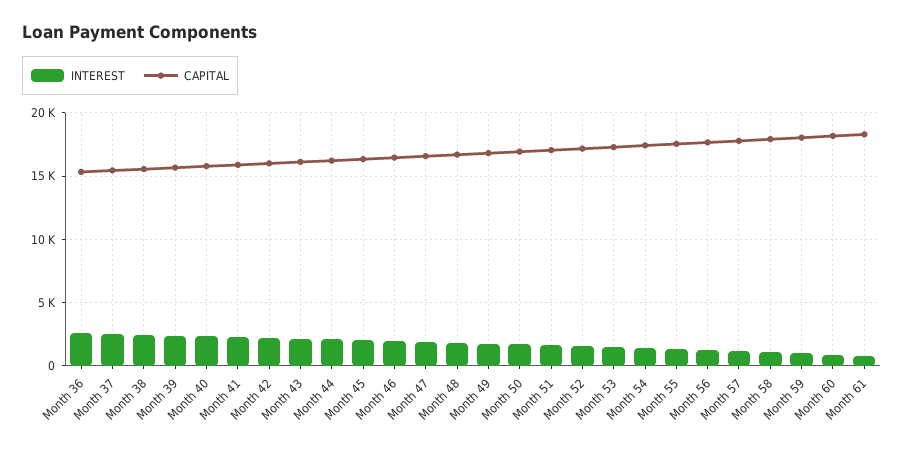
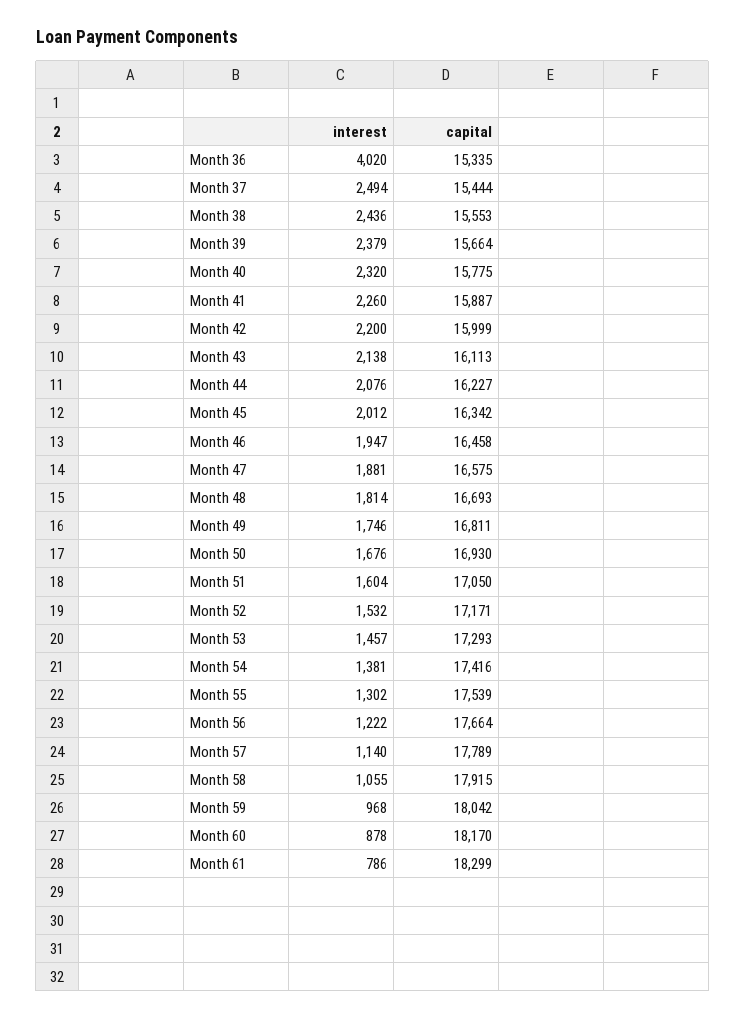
INTEREST, Month 36: 2500 -> 4020

